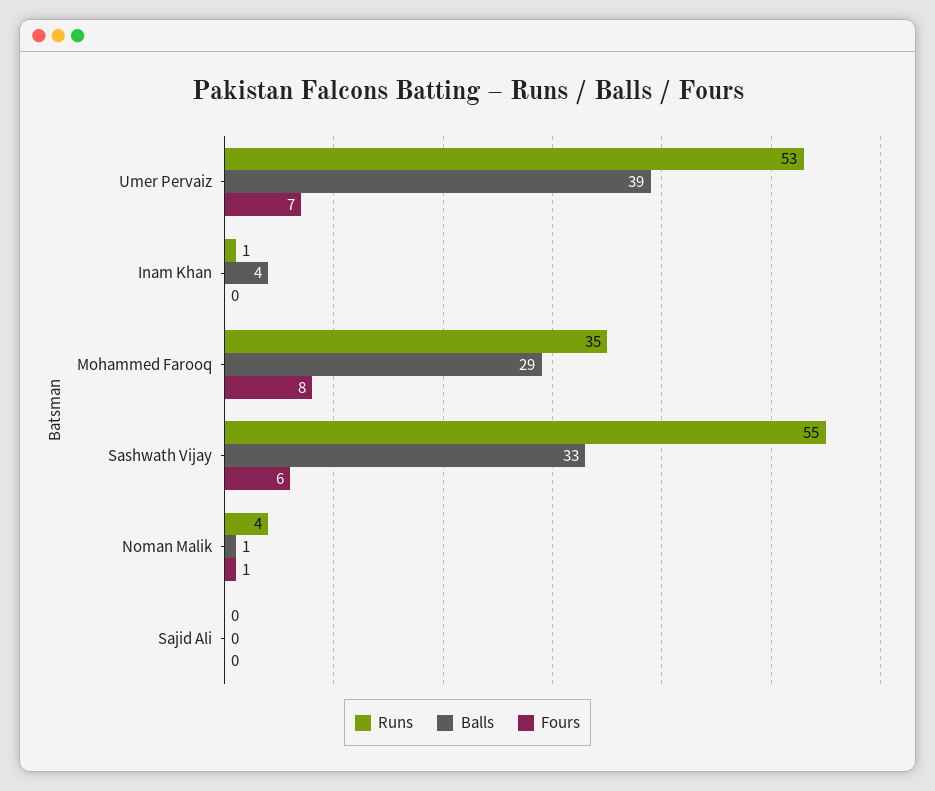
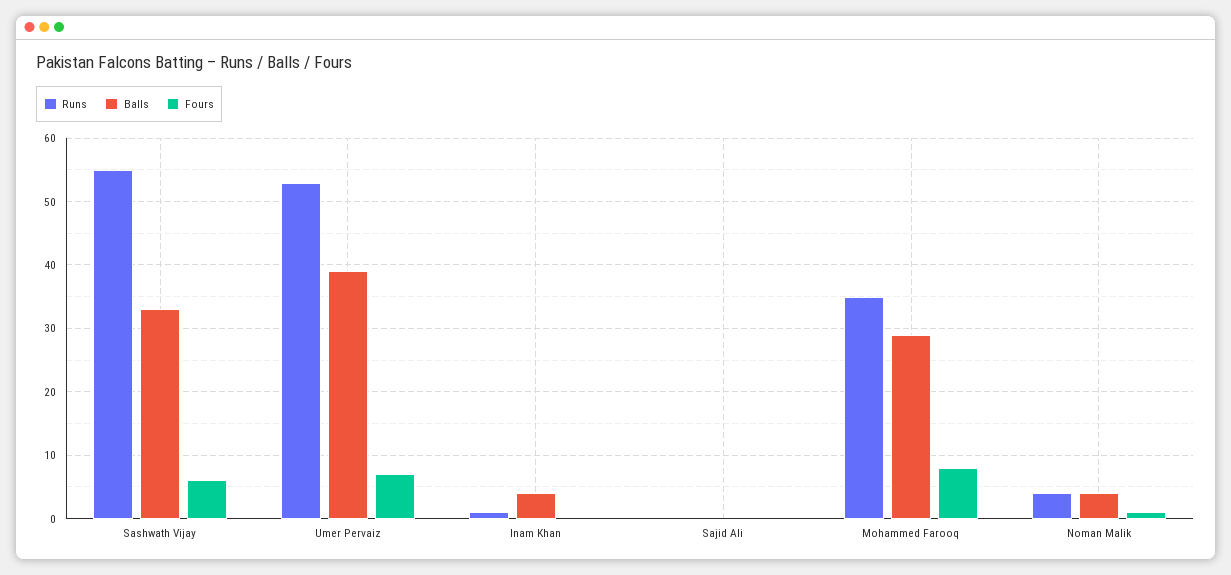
Balls, Noman Malik: 1 -> 4

